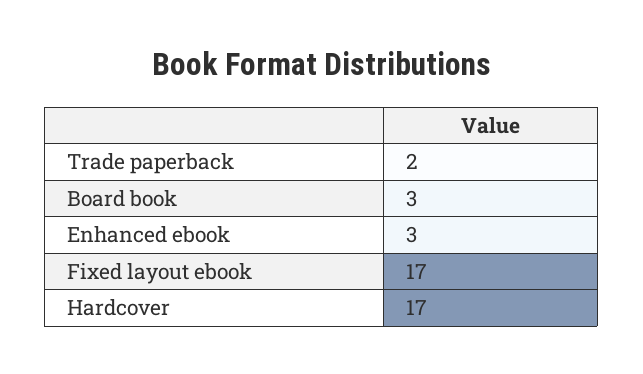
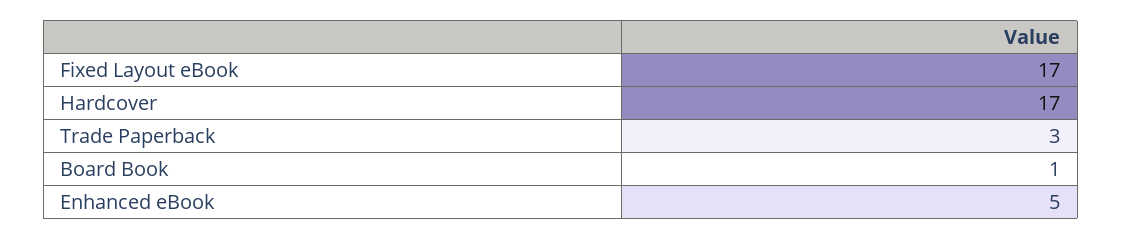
Trade paperback: 2 -> 3
Board book: 3 -> 1
Enhanced ebook: 3 -> 5

